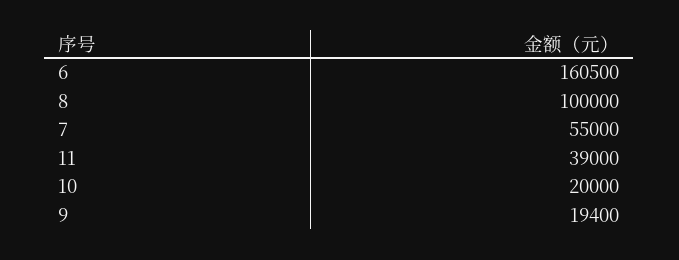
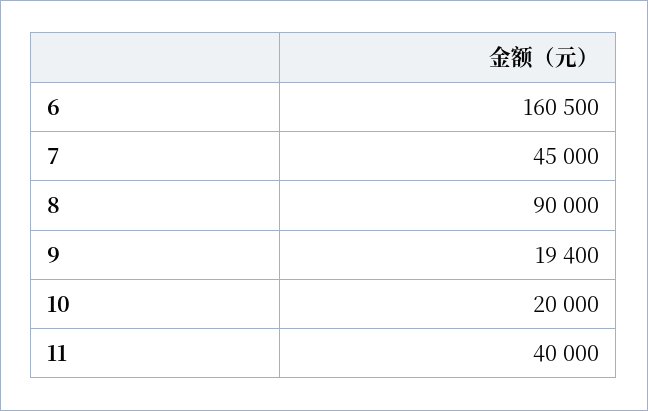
8: 100000 -> 90000
7: 55000 -> 45000
11: 39000 -> 40000

